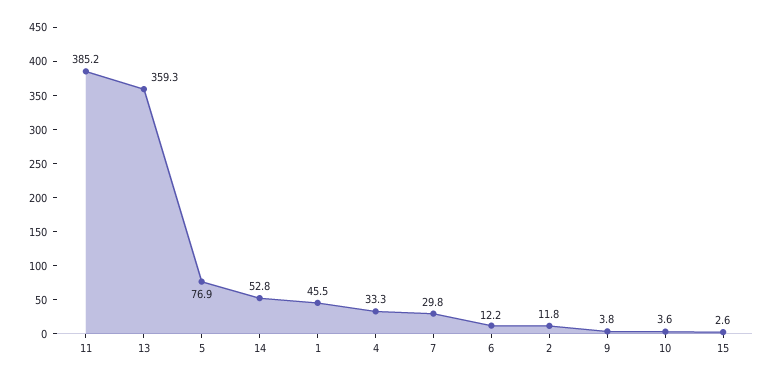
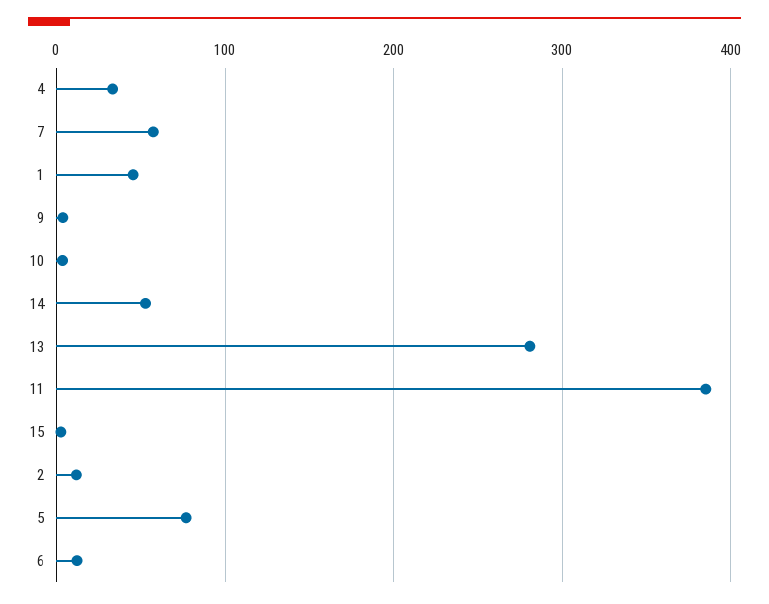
13: 359.3 -> 280
7: 29.8 -> 60

